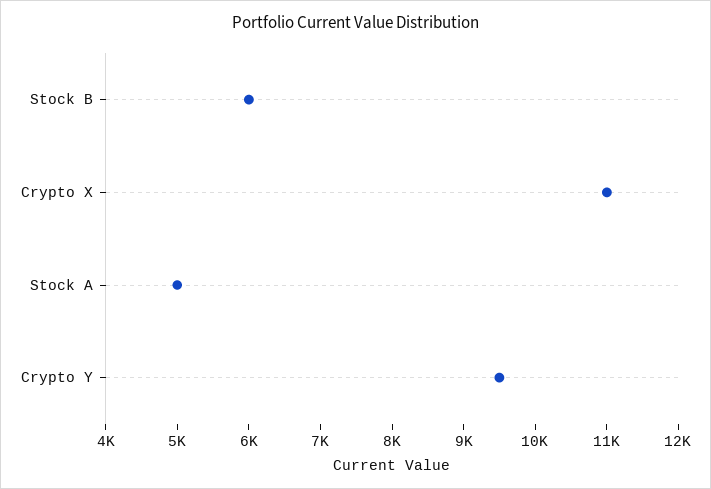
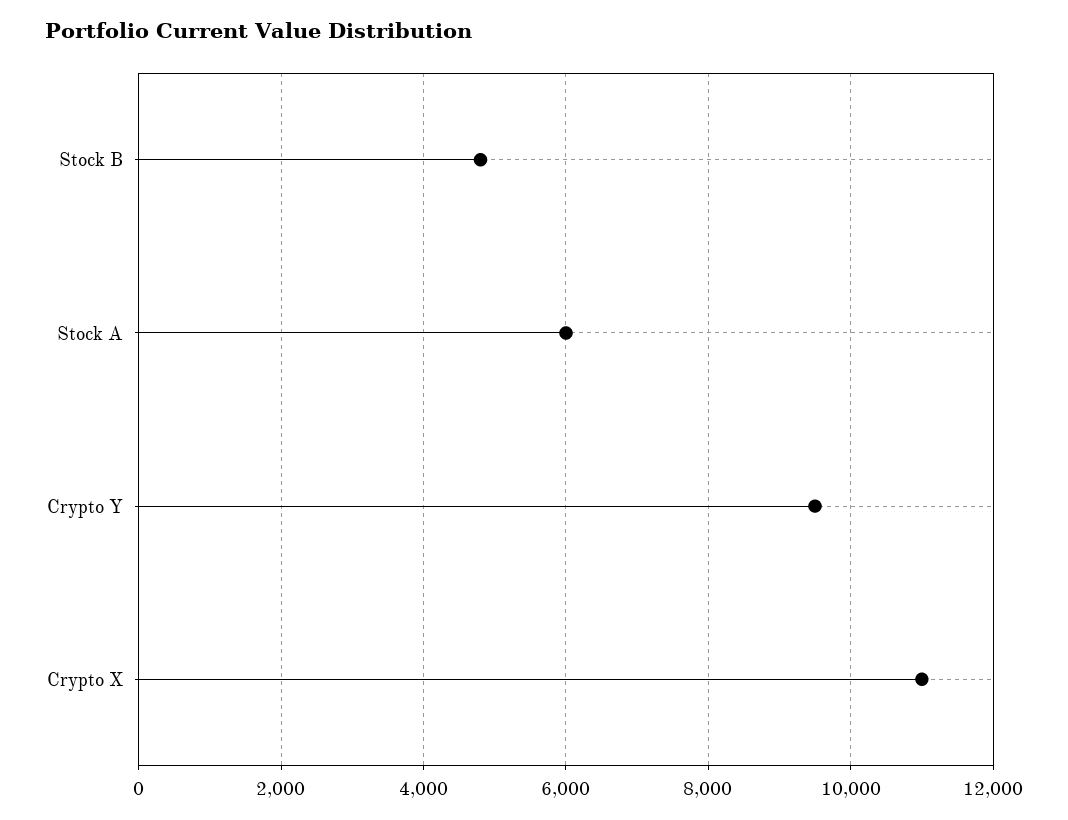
Stock B: 6000 -> 4800
Stock A: 5000 -> 6000

